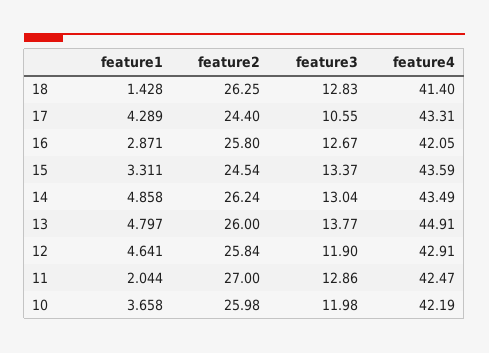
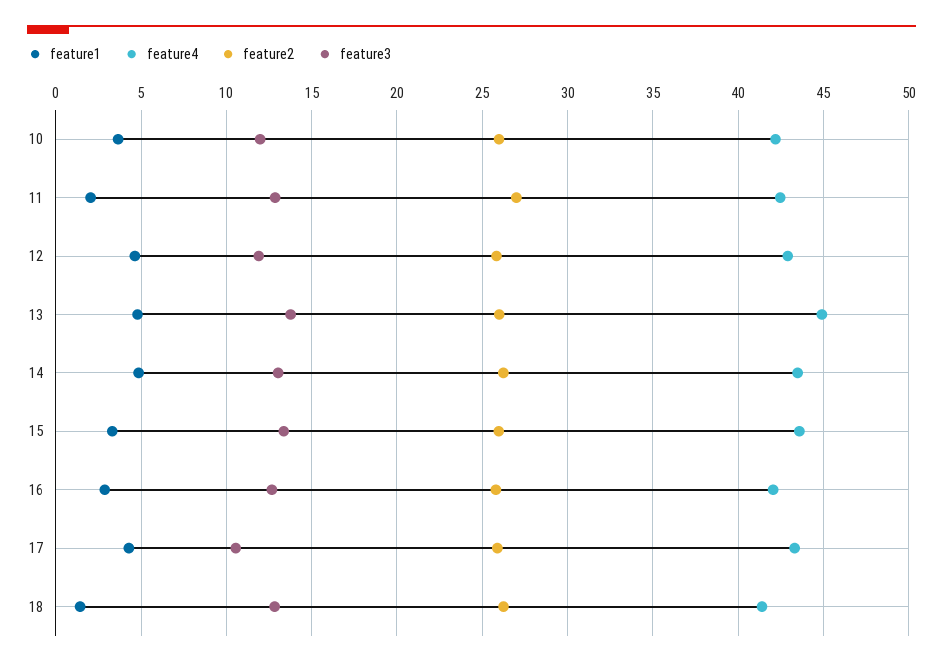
feature2, 17: 24.4 -> 26
feature2, 15: 24.54 -> 26

